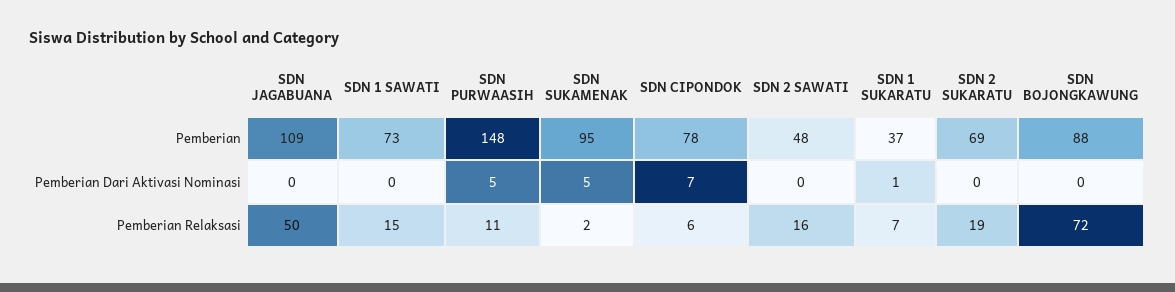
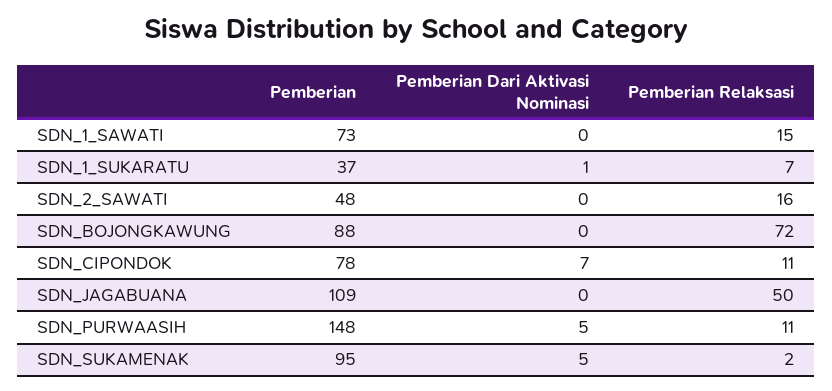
SDN 2 SUKARATU, Pemberian: 69 -> none
SDN 2 SUKARATU, Pemberian Dari Aktivasi Nominasi: 0 -> none
SDN CIPONDOK, Pemberian Relaksasi: 6 -> 11
SDN 2 SUKARATU, Pemberian Relaksasi: 19 -> none

